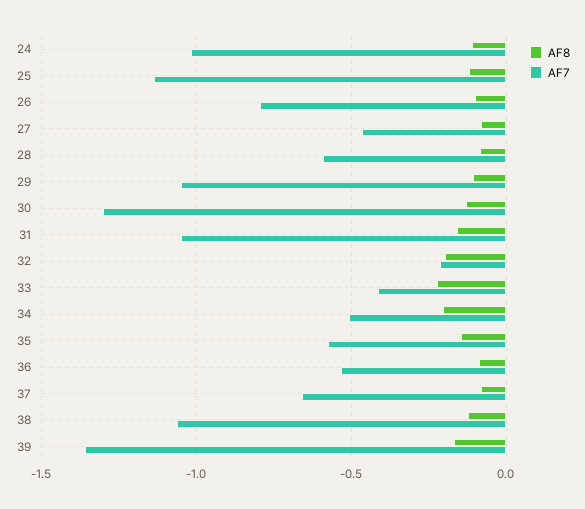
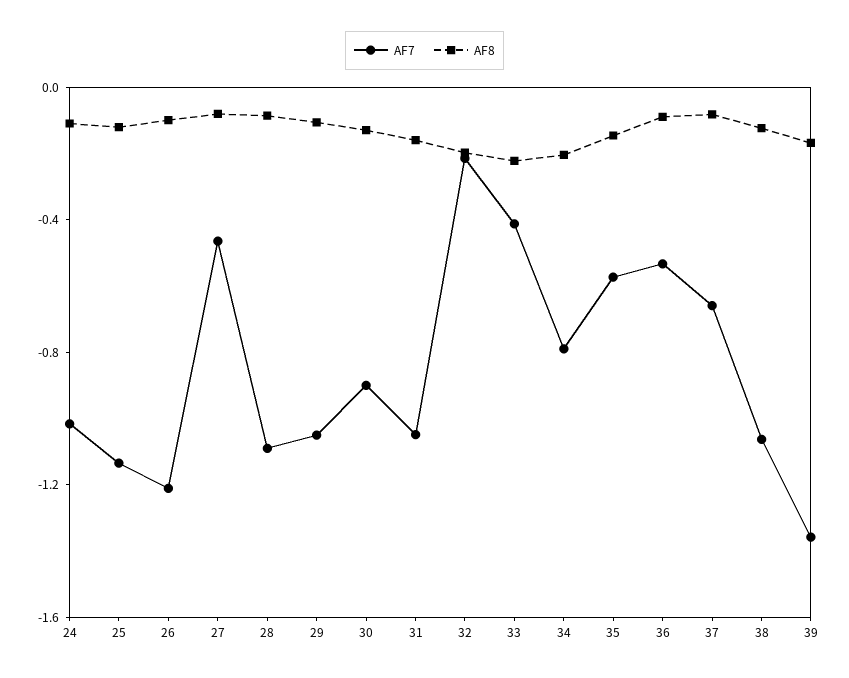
AF7, 26: -0.8 -> -1.2
AF7, 28: -0.6 -> -1.1
AF7, 30: -1.3 -> -0.9
AF7, 34: -0.5 -> -0.8

